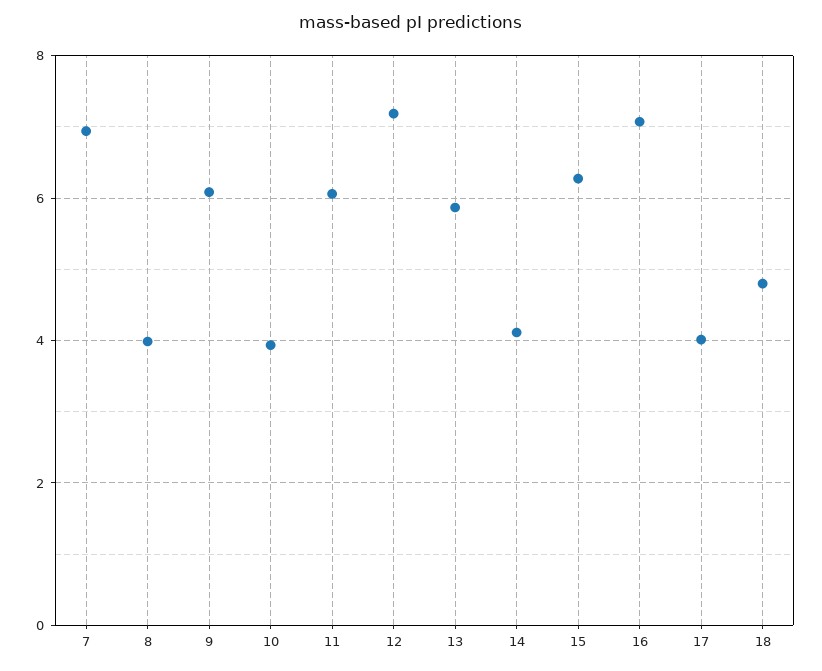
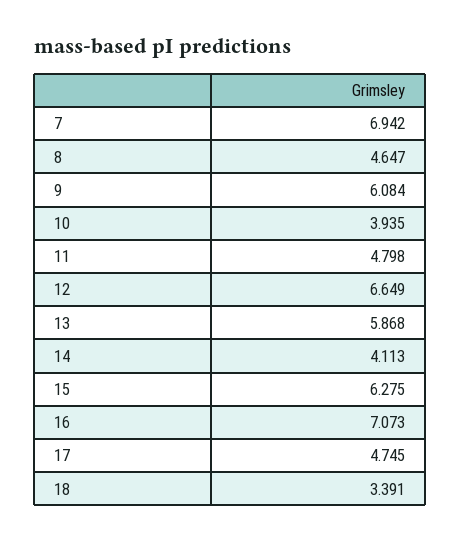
8: 4 -> 4.647
11: 6 -> 4.798
12: 7.2 -> 6.649
17: 4 -> 4.745
18: 4.8 -> 3.391

